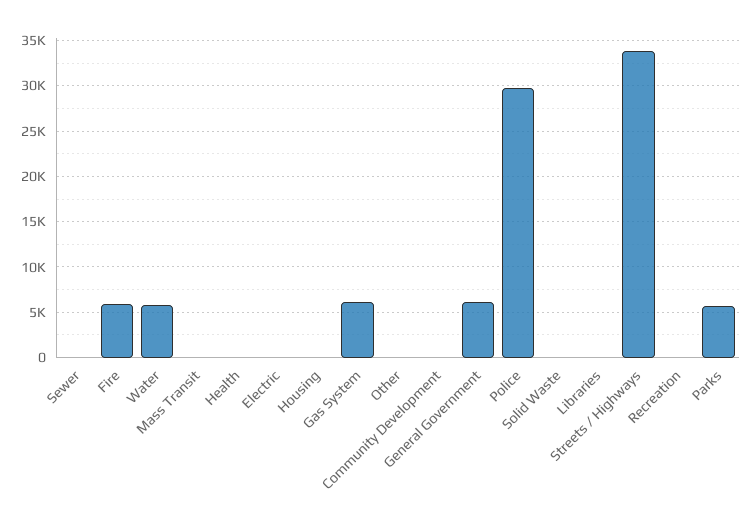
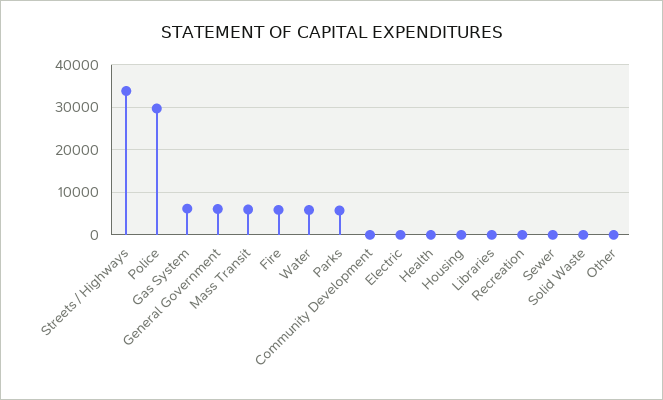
Mass Transit: 0 -> 6000

